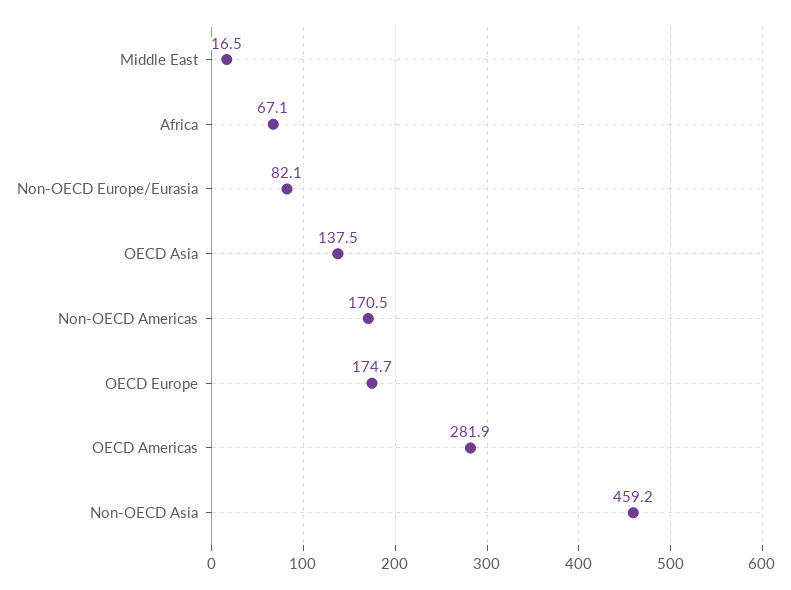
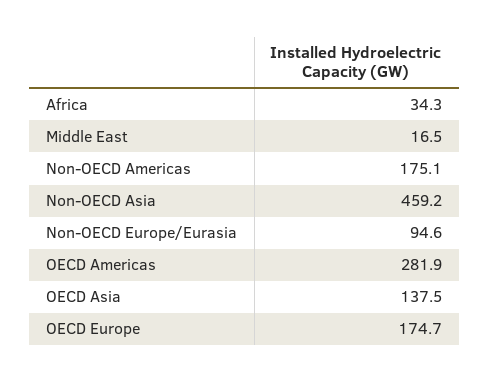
Africa: 67.1 -> 34.3
Non-OECD Europe/Eurasia: 82.1 -> 94.6
Non-OECD Americas: 170.5 -> 175.1

